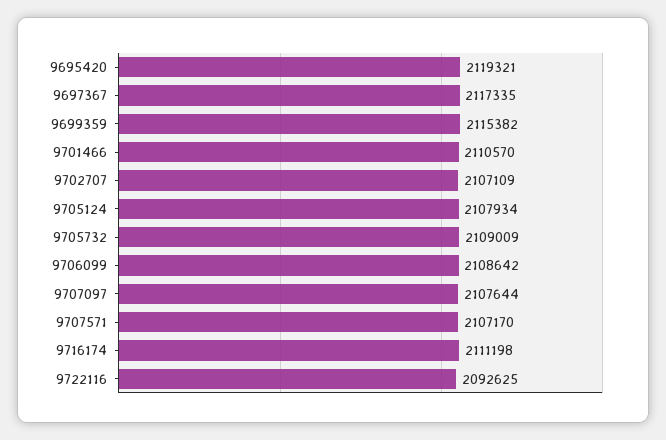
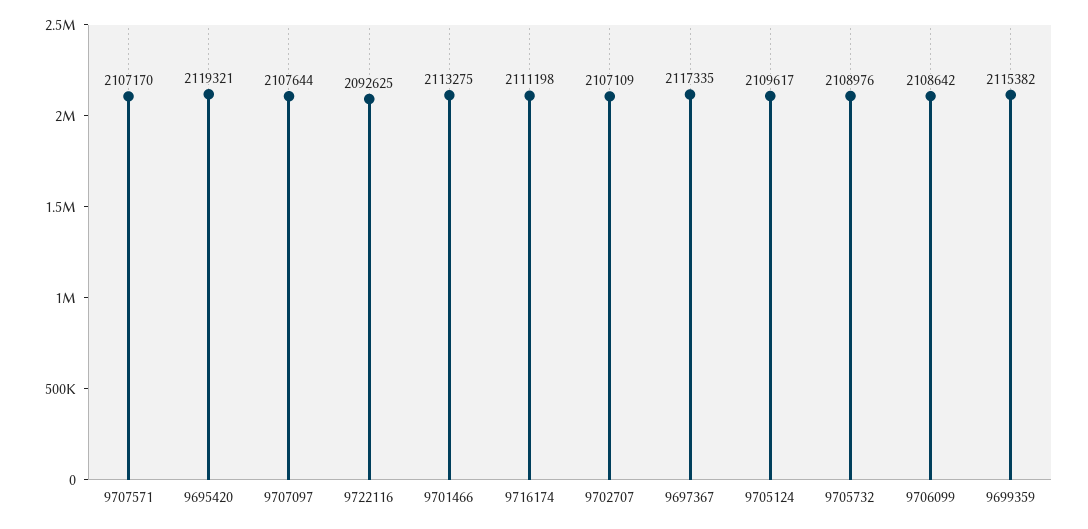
9701466: 2110570 -> 2113275
9705124: 2107934 -> 2109617
9705732: 2109009 -> 2108976

